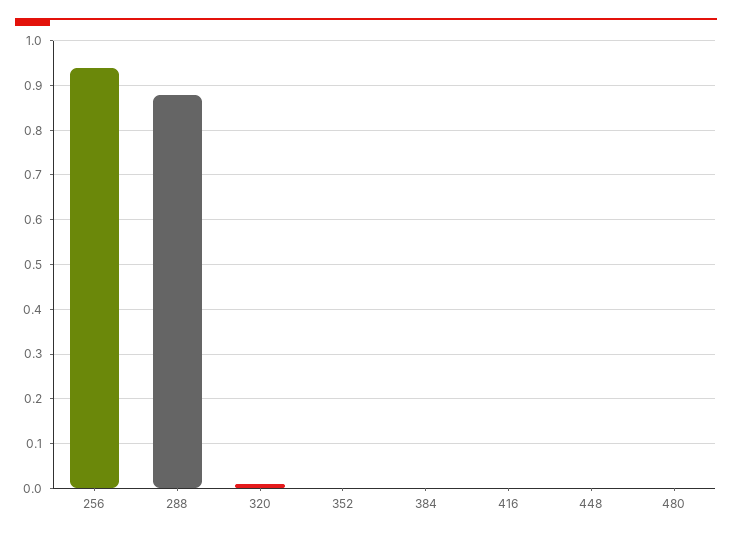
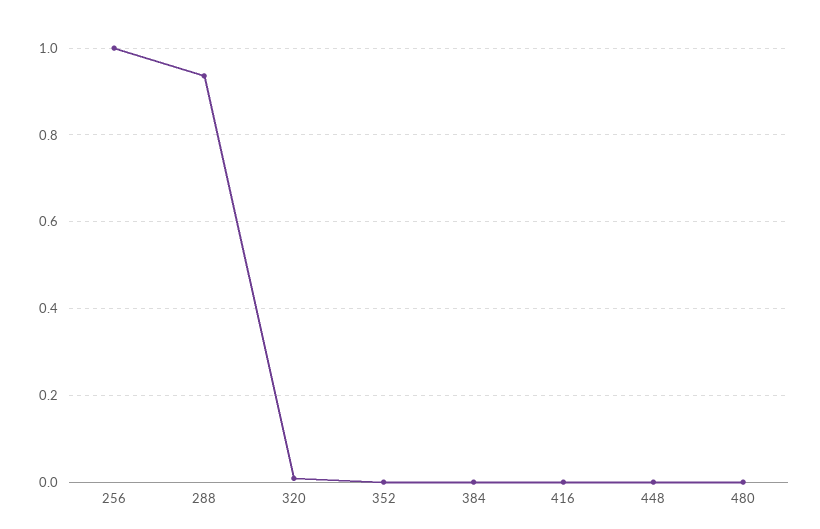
256: 0.94 -> 1
288: 0.88 -> 0.94

